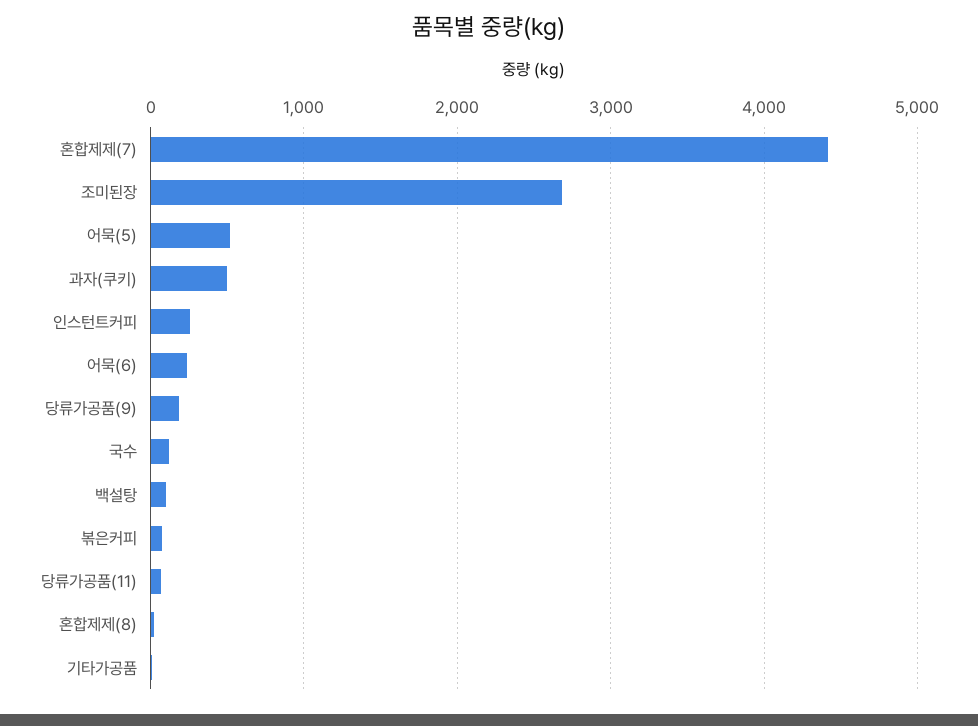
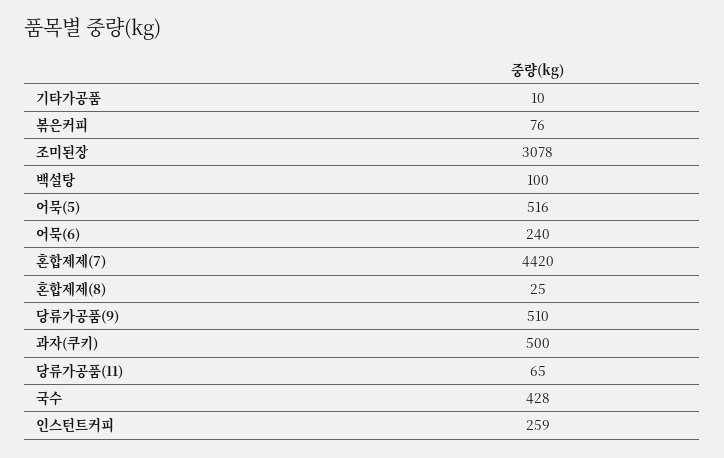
조미된장: 2700 -> 3078
당류가공품(9): 200 -> 510
국수: 100 -> 428

